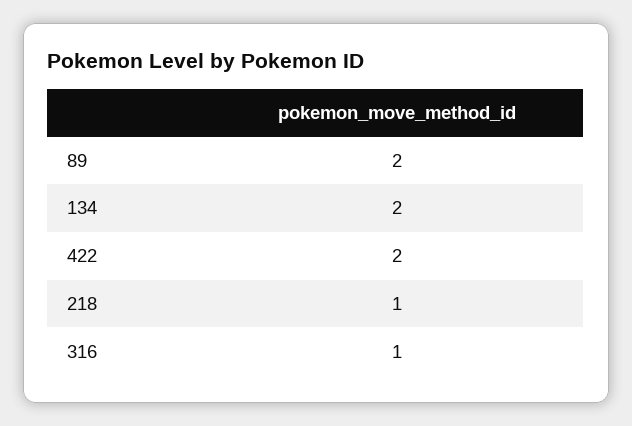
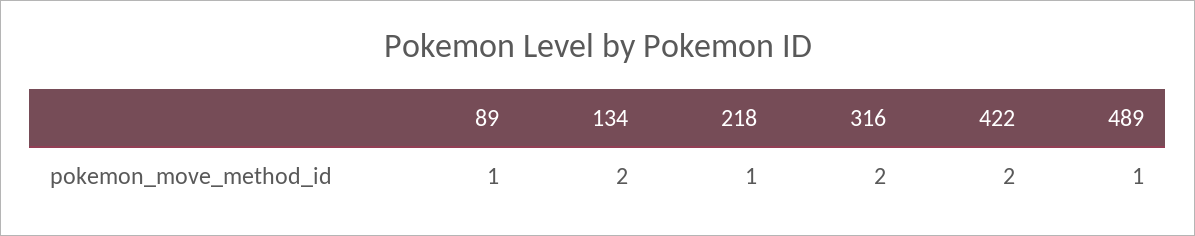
89: 2 -> 1
316: 1 -> 2
489: none -> 1

